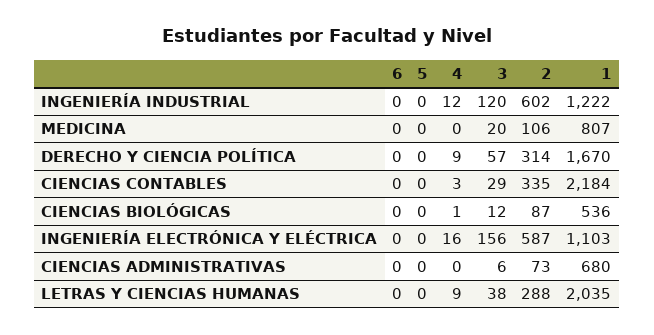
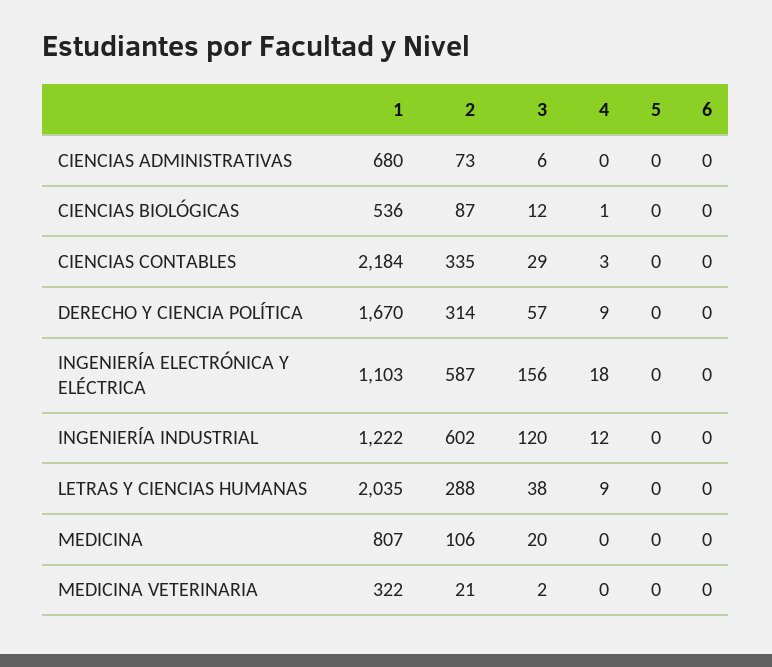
4, INGENIERÍA ELECTRÓNICA Y ELÉCTRICA: 16 -> 18
1, MEDICINA VETERINARIA: none -> 322
2, MEDICINA VETERINARIA: none -> 21
3, MEDICINA VETERINARIA: none -> 2
4, MEDICINA VETERINARIA: none -> 0
5, MEDICINA VETERINARIA: none -> 0
6, MEDICINA VETERINARIA: none -> 0

